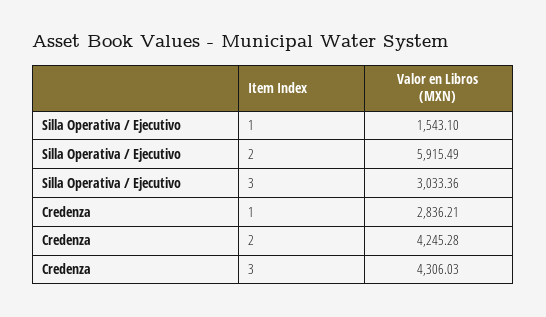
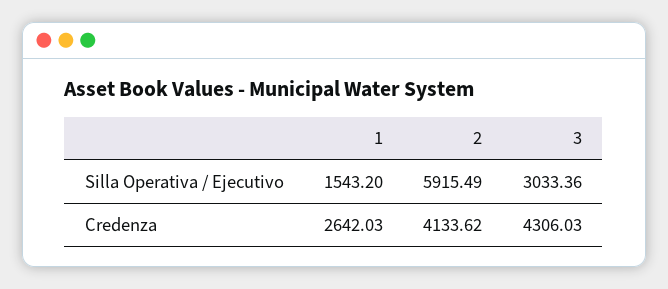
Silla Operativa / Ejecutivo, 1: 1543.1 -> 1543.2
Credenza, 1: 2836.21 -> 2642.03
Credenza, 2: 4245.28 -> 4133.62

